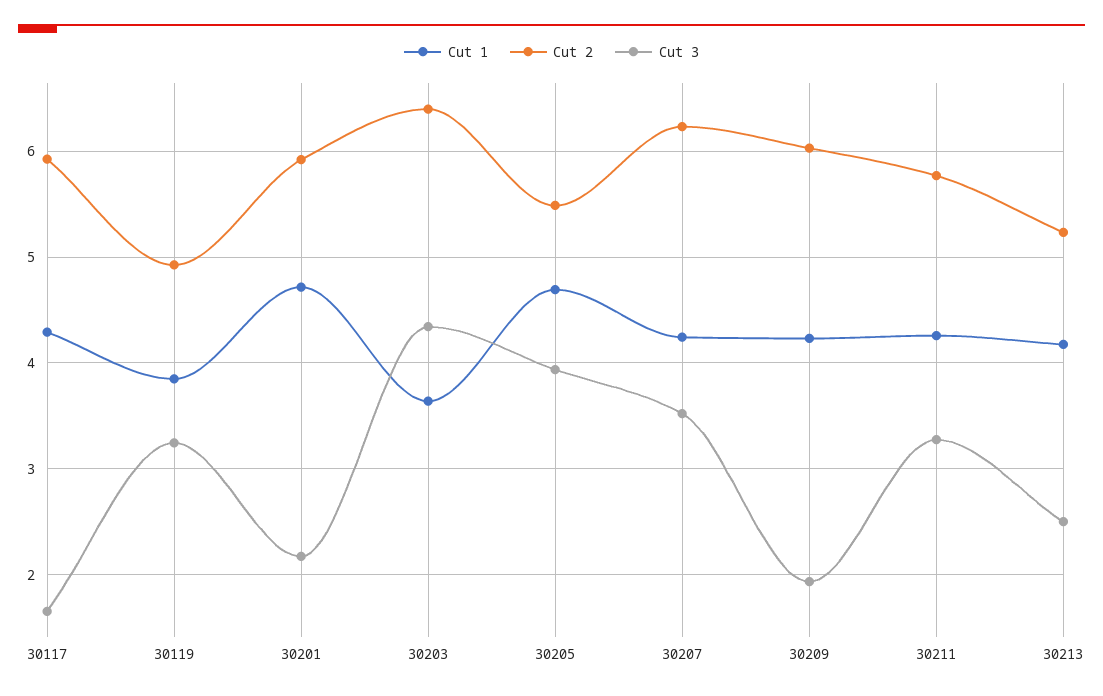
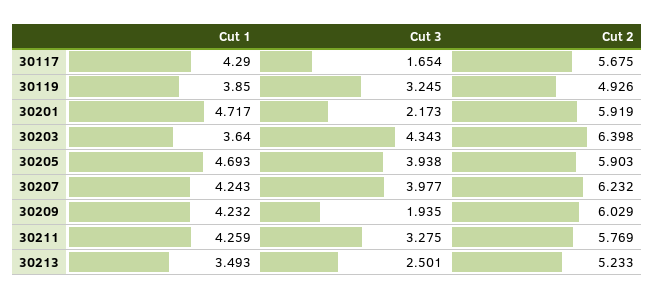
Cut 2, 30117: 5.9 -> 5.675
Cut 2, 30205: 5.5 -> 5.903
Cut 3, 30207: 3.5 -> 3.977
Cut 1, 30213: 4.2 -> 3.493

